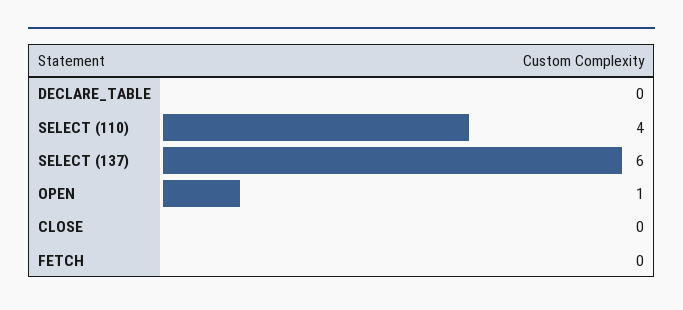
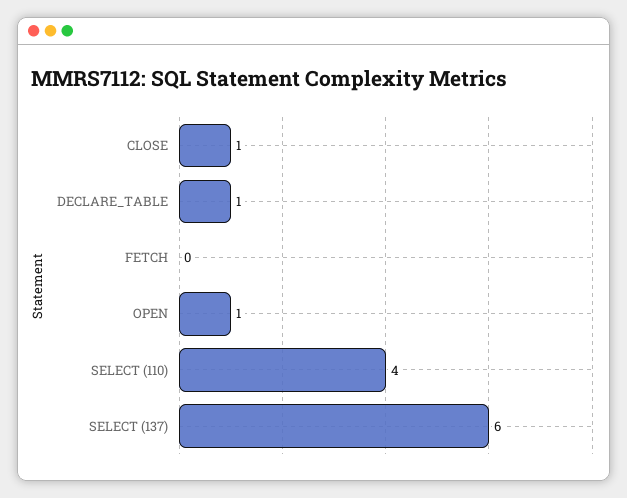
DECLARE_TABLE: 0 -> 1
CLOSE: 0 -> 1

